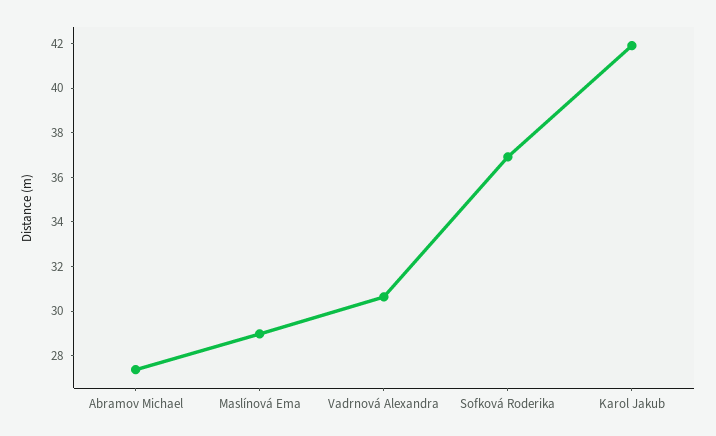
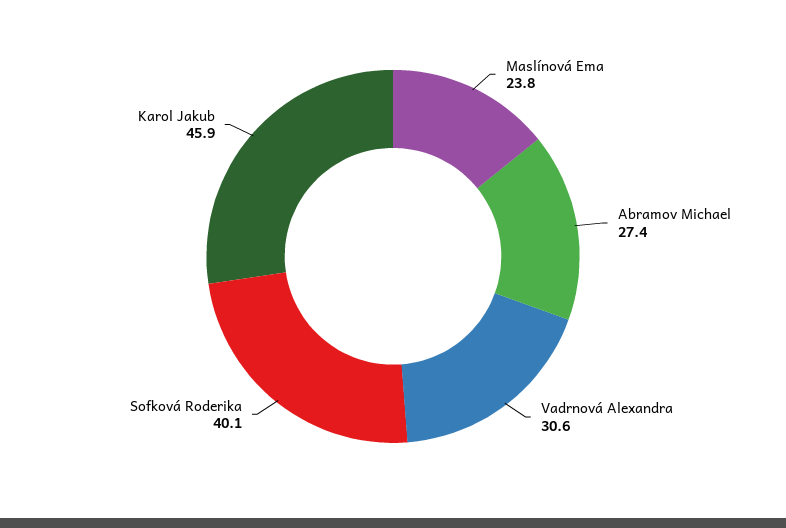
Maslínová Ema: 29 -> 23.8
Sofková Roderika: 37 -> 40.1
Karol Jakub: 42 -> 45.9

